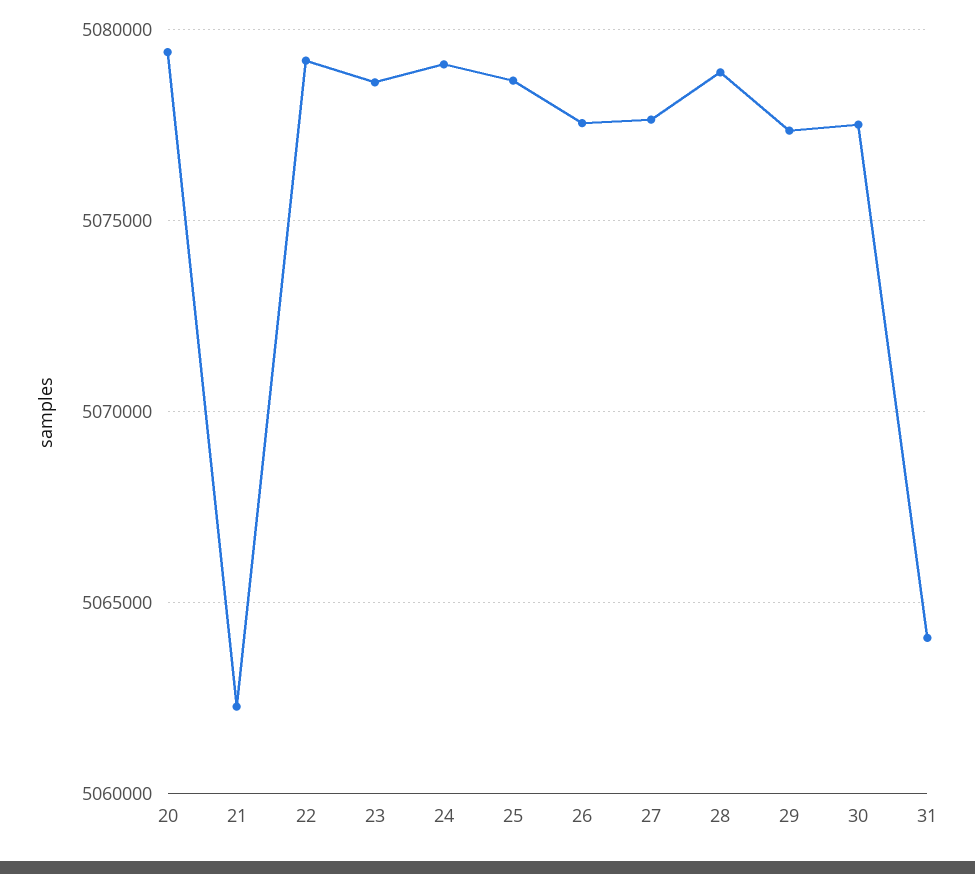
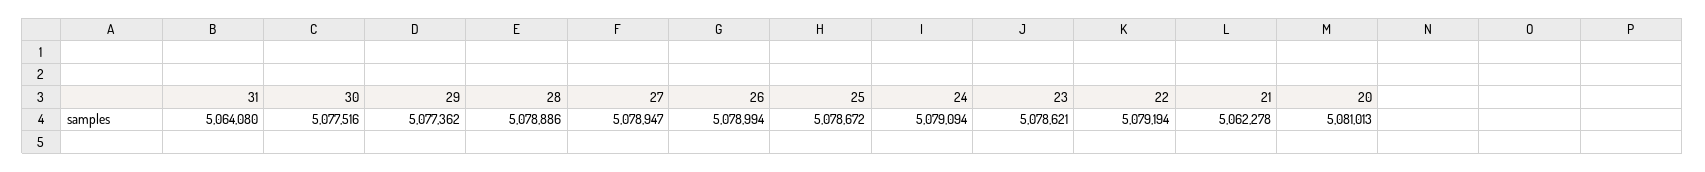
20: 5079500 -> 5081013
26: 5077500 -> 5078994
27: 5077500 -> 5078947

